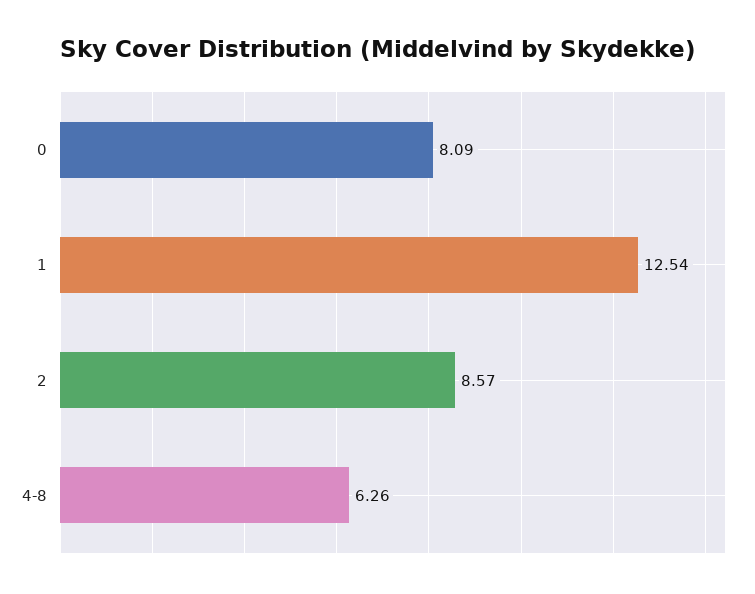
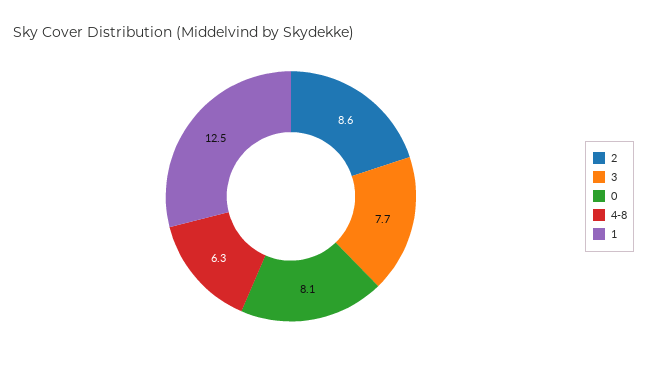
3: none -> 7.7

